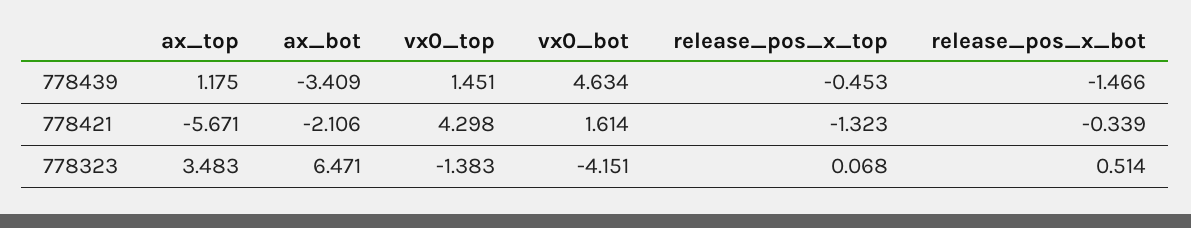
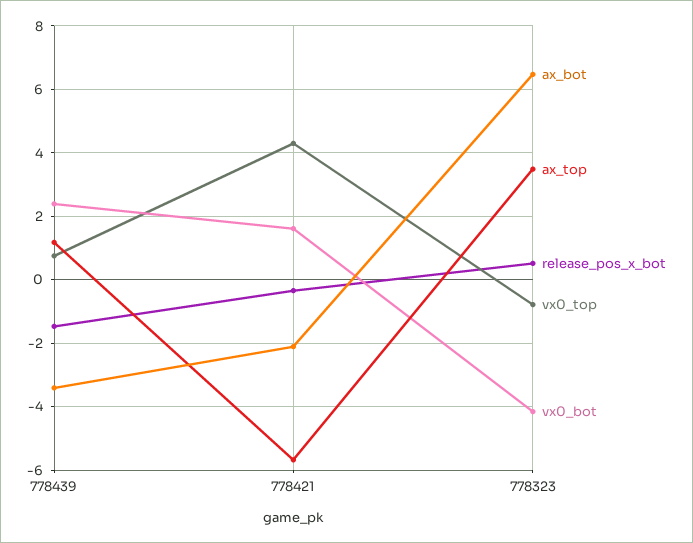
vx0_top, 778439: 1.451 -> 0.8
vx0_bot, 778439: 4.634 -> 2.4
release_pos_x_top, 778439: -0.453 -> none
release_pos_x_top, 778421: -1.323 -> none
vx0_top, 778323: -1.383 -> -0.8
release_pos_x_top, 778323: 0.068 -> none

